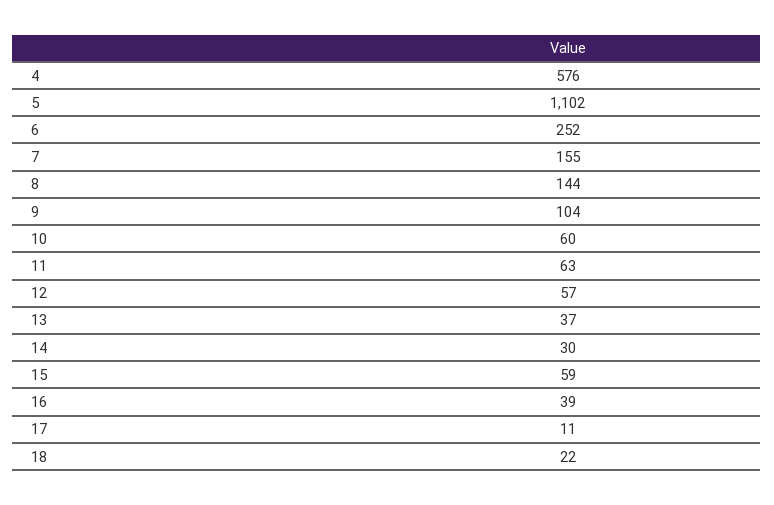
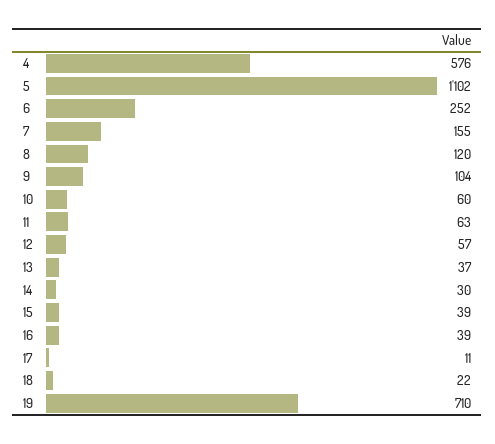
8: 144 -> 120
15: 59 -> 39
19: none -> 710

